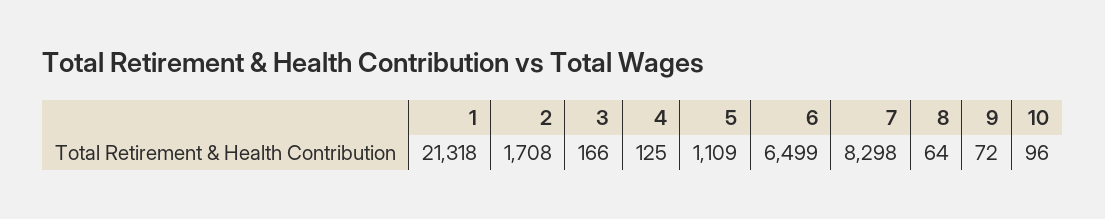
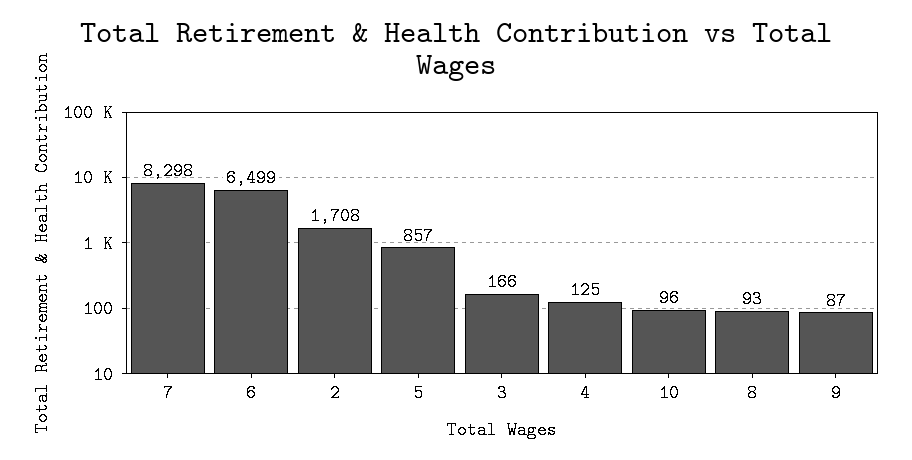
1: 21318 -> none
5: 1109 -> 857
8: 64 -> 93
9: 72 -> 87

